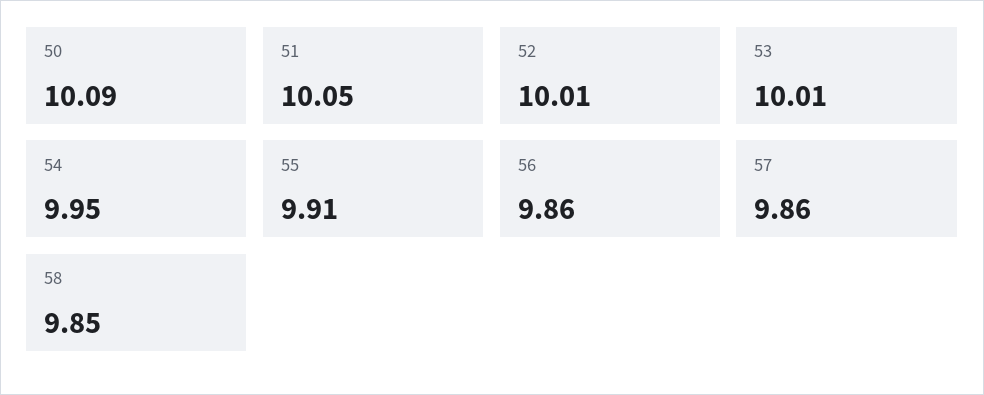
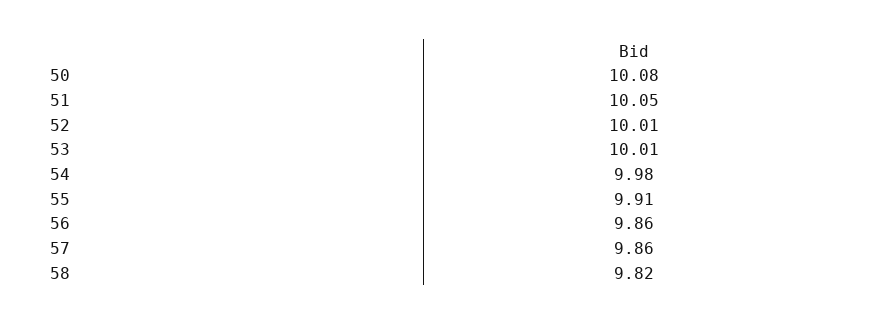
50: 10.09 -> 10.08
54: 9.95 -> 9.98
58: 9.85 -> 9.82

